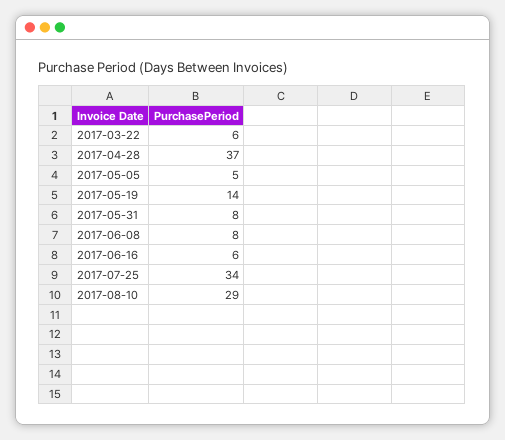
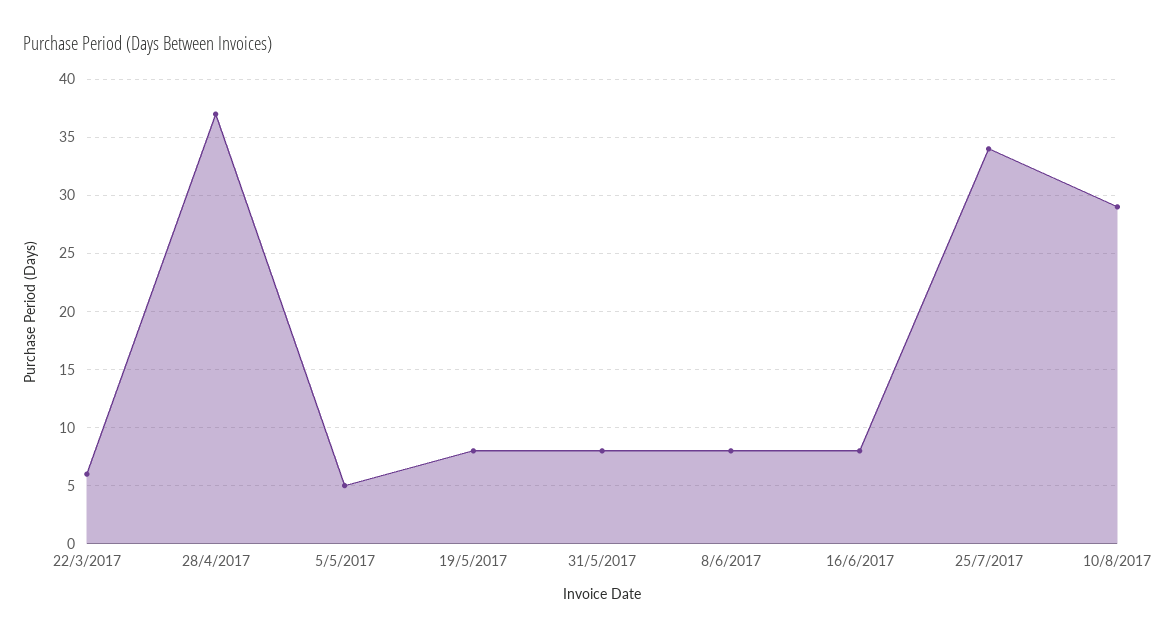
2017-05-19: 14 -> 8
2017-06-16: 6 -> 8

